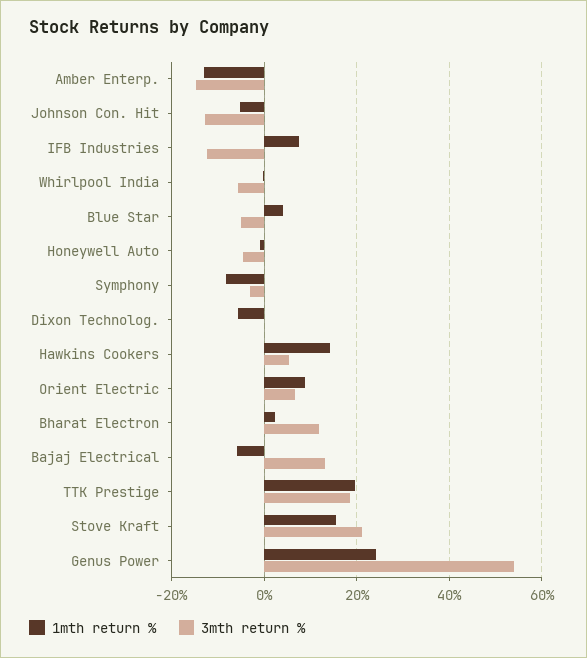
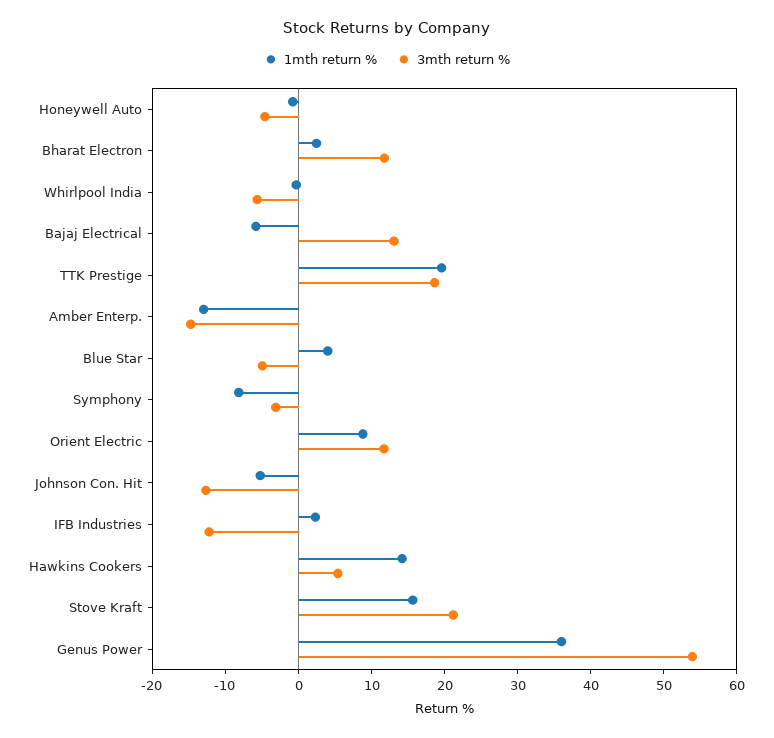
1mth return %, IFB Industries: 8 -> 2
1mth return %, Dixon Technolog.: -6 -> none
3mth return %, Dixon Technolog.: 0 -> none
3mth return %, Orient Electric: 6 -> 12
1mth return %, Genus Power: 24 -> 36

